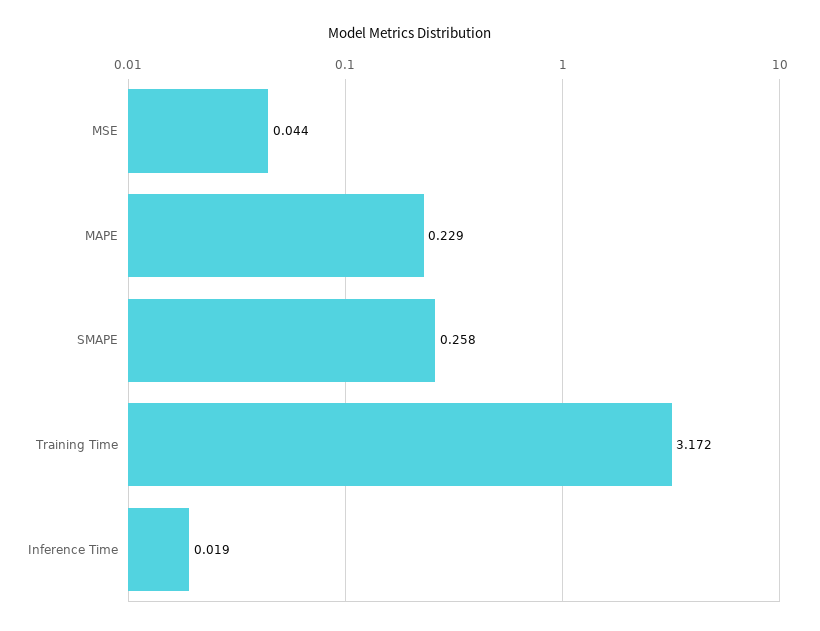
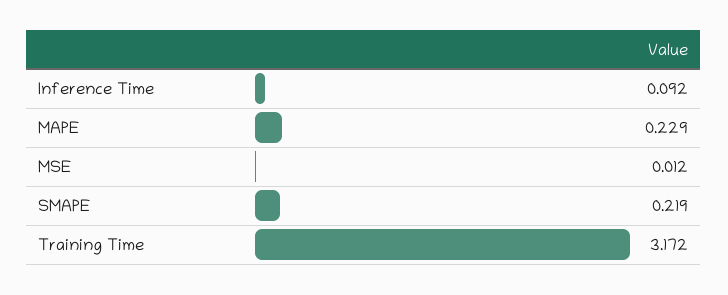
MSE: 0.044 -> 0.012
SMAPE: 0.258 -> 0.219
Inference Time: 0.019 -> 0.092

